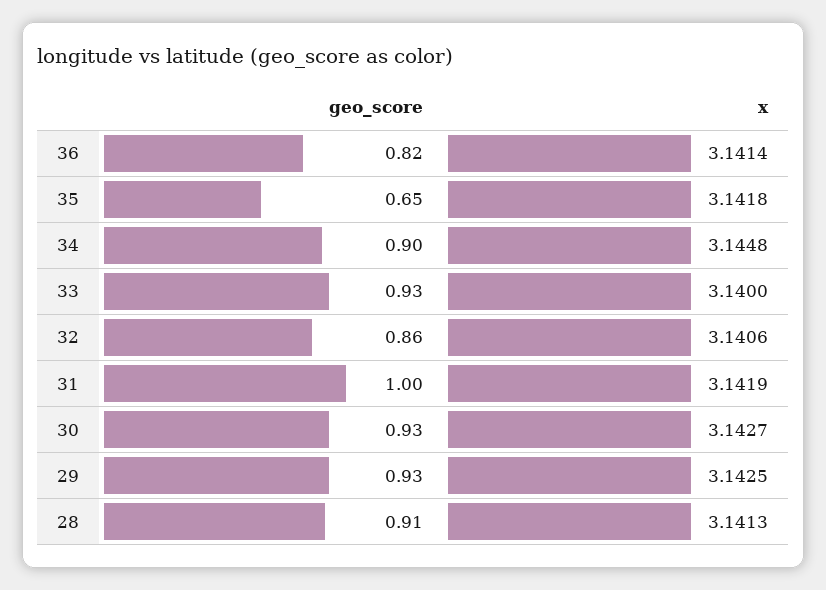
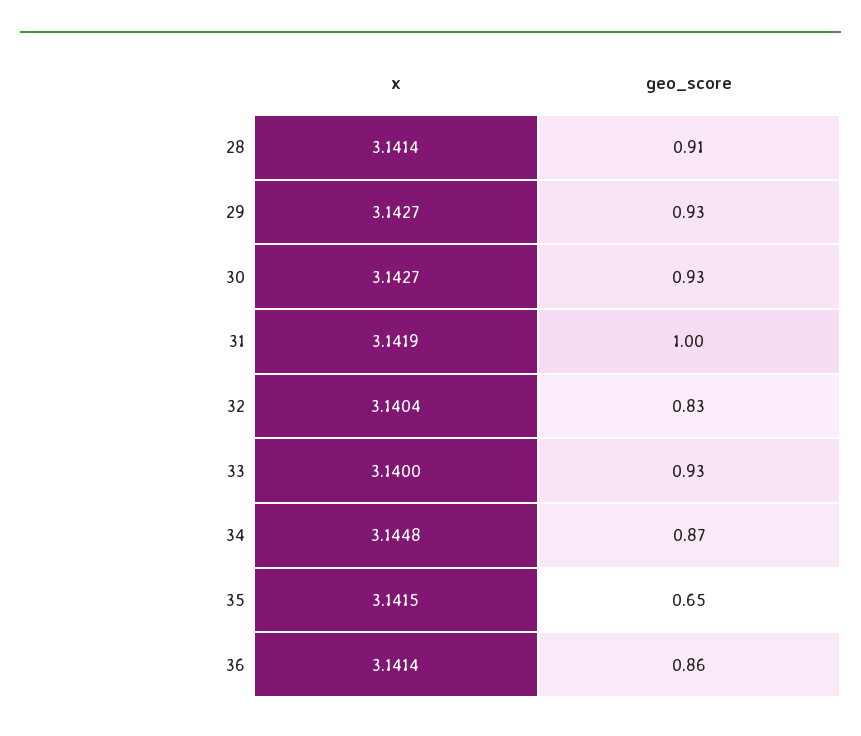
geo_score, 36: 0.82 -> 0.86
x, 35: 3.1418 -> 3.1415
geo_score, 34: 0.9 -> 0.87
geo_score, 32: 0.86 -> 0.83
x, 32: 3.1406 -> 3.1404
x, 29: 3.1425 -> 3.1427
x, 28: 3.1413 -> 3.1414

